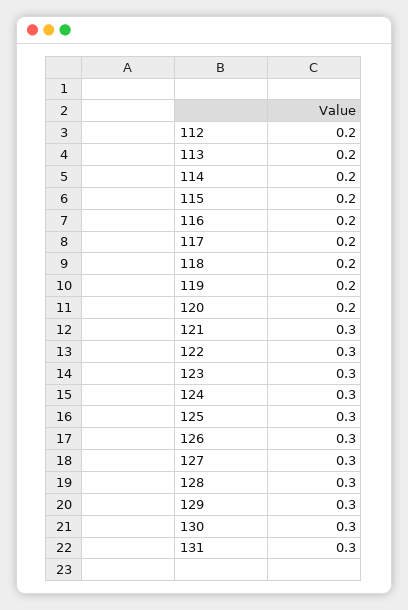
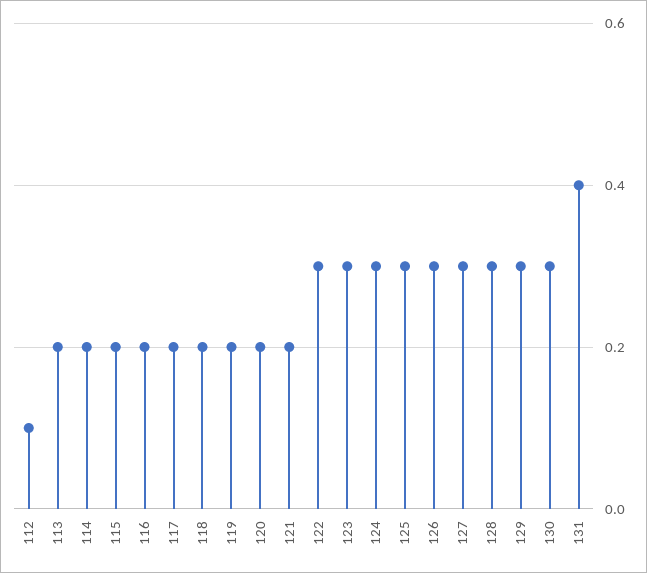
112: 0.2 -> 0.1
121: 0.3 -> 0.2
131: 0.3 -> 0.4

